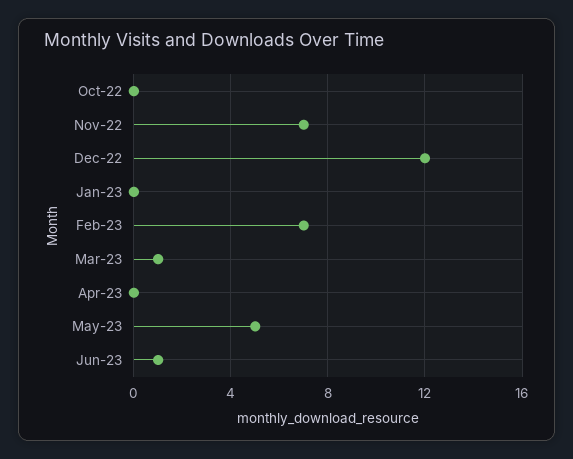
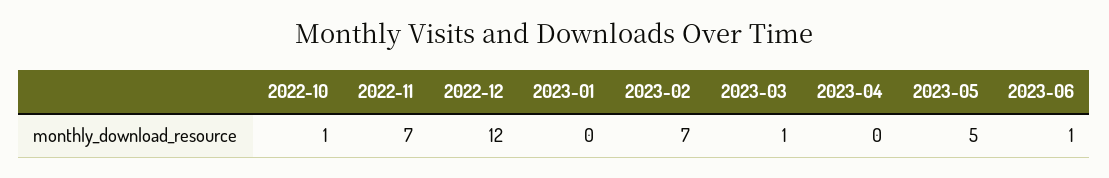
Oct-22: 0 -> 1

